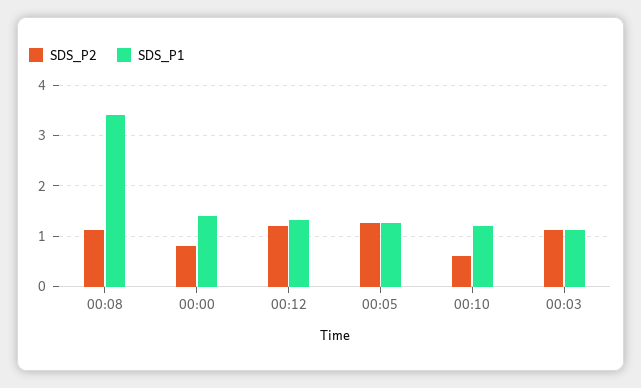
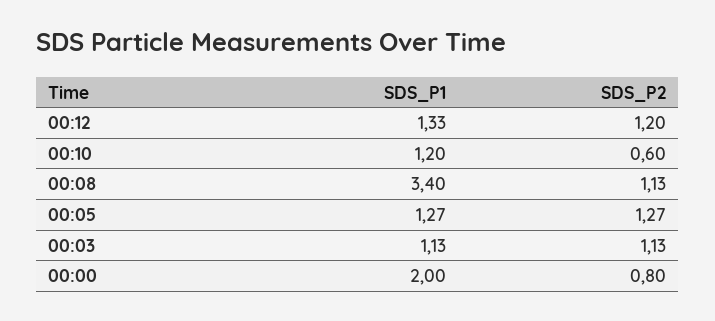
SDS_P1, 00:00: 1.4 -> 2

